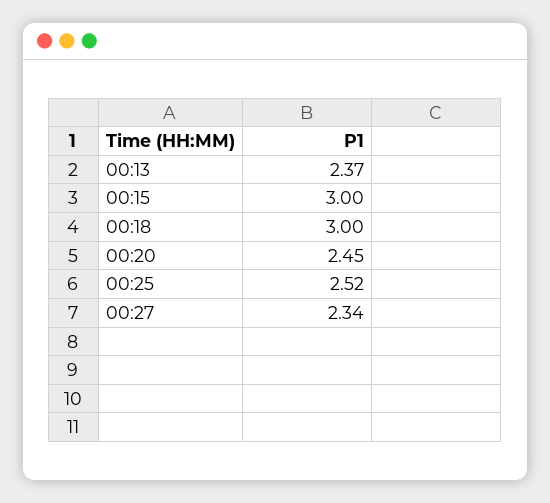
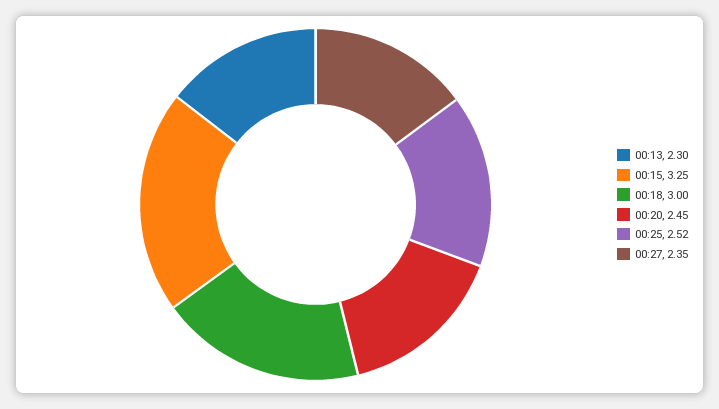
00:13: 2.37 -> 2.3
00:15: 3 -> 3.25
00:27: 2.34 -> 2.35

